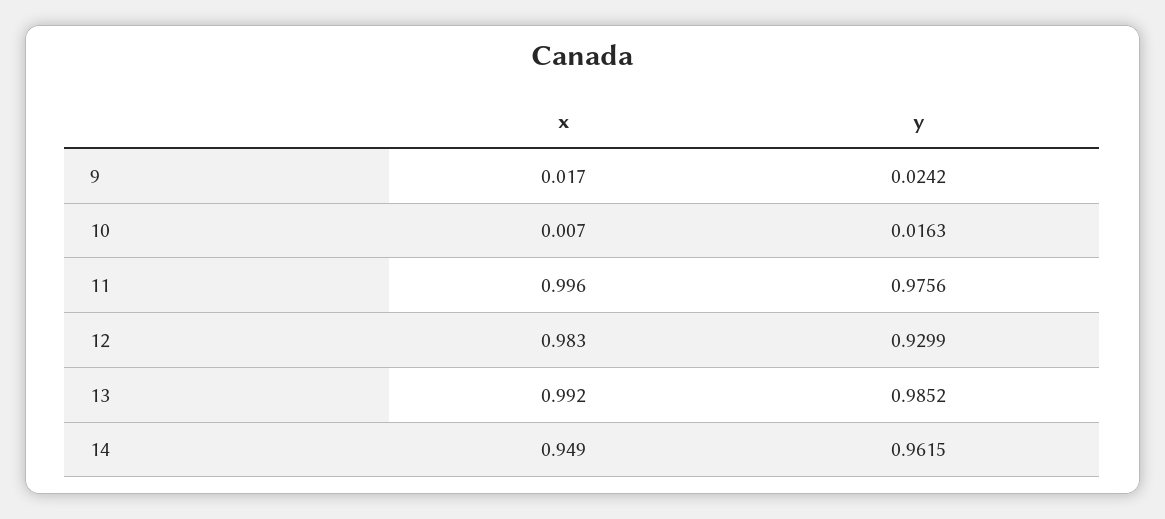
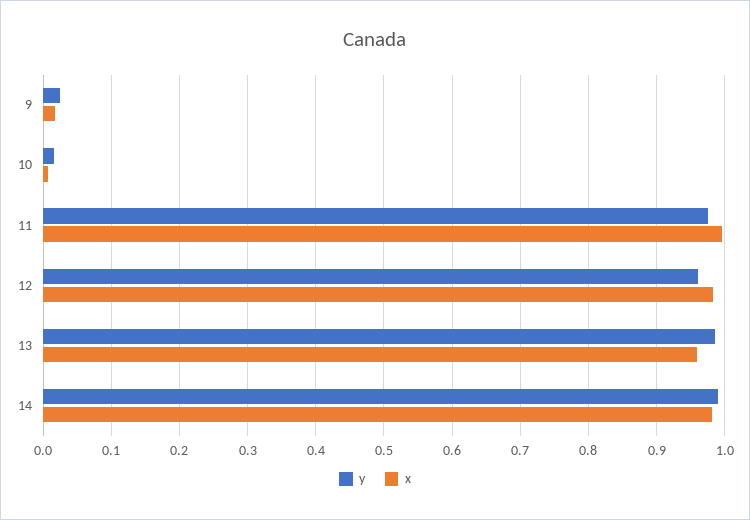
y, 12: 0.9299 -> 0.96
x, 13: 0.992 -> 0.96
x, 14: 0.949 -> 0.98
y, 14: 0.9615 -> 0.99

